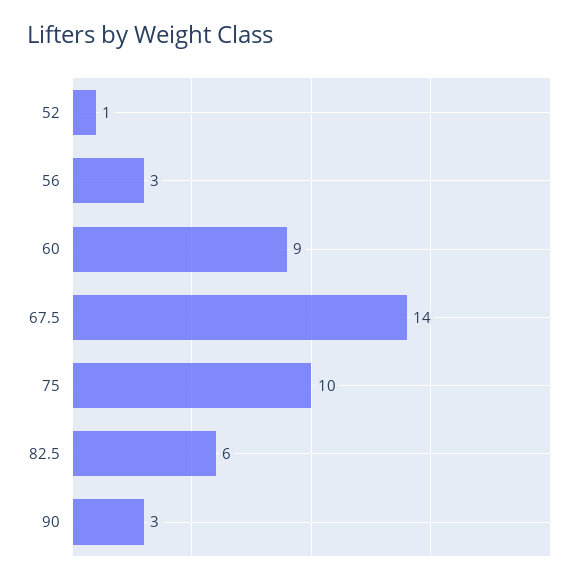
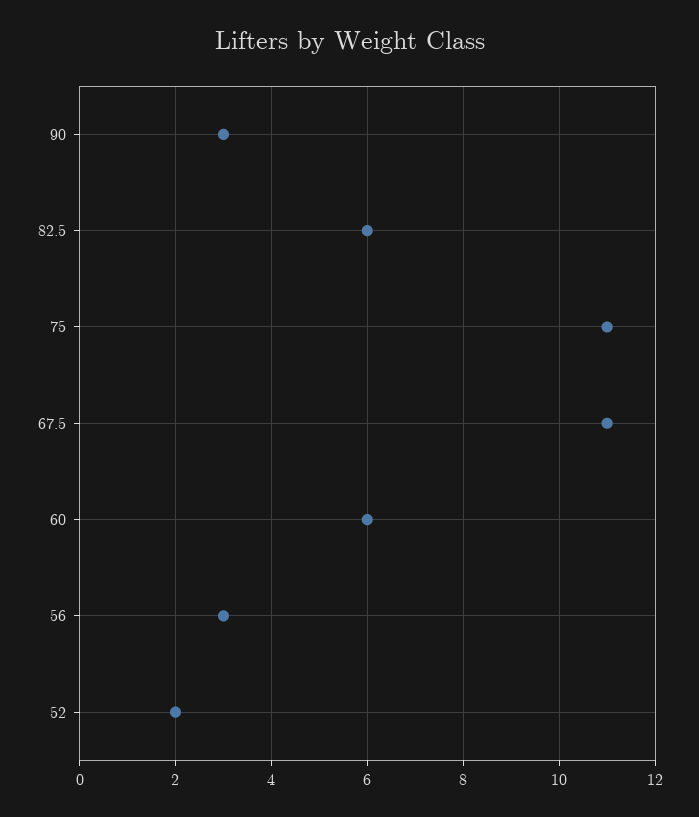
52: 1 -> 2
60: 9 -> 6
67.5: 14 -> 11
75: 10 -> 11

